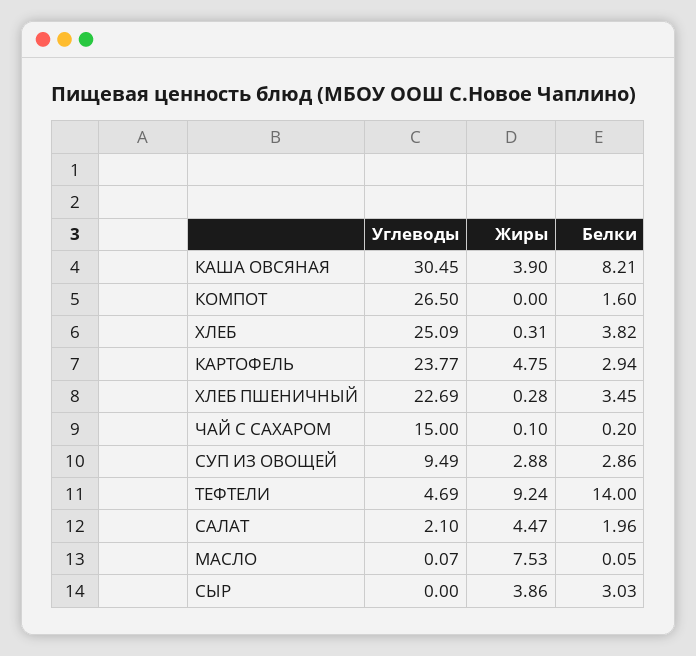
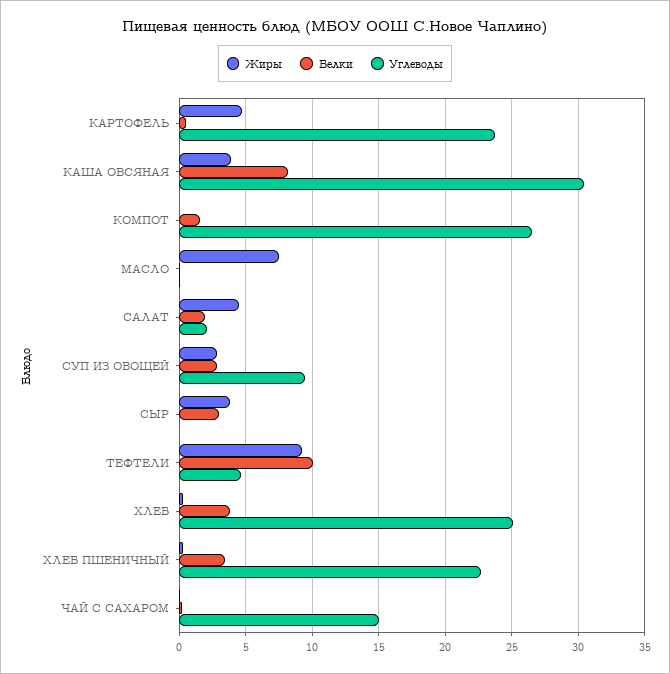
Белки, КАРТОФЕЛЬ: 2.94 -> 0.5
Белки, ТЕФТЕЛИ: 14 -> 10

